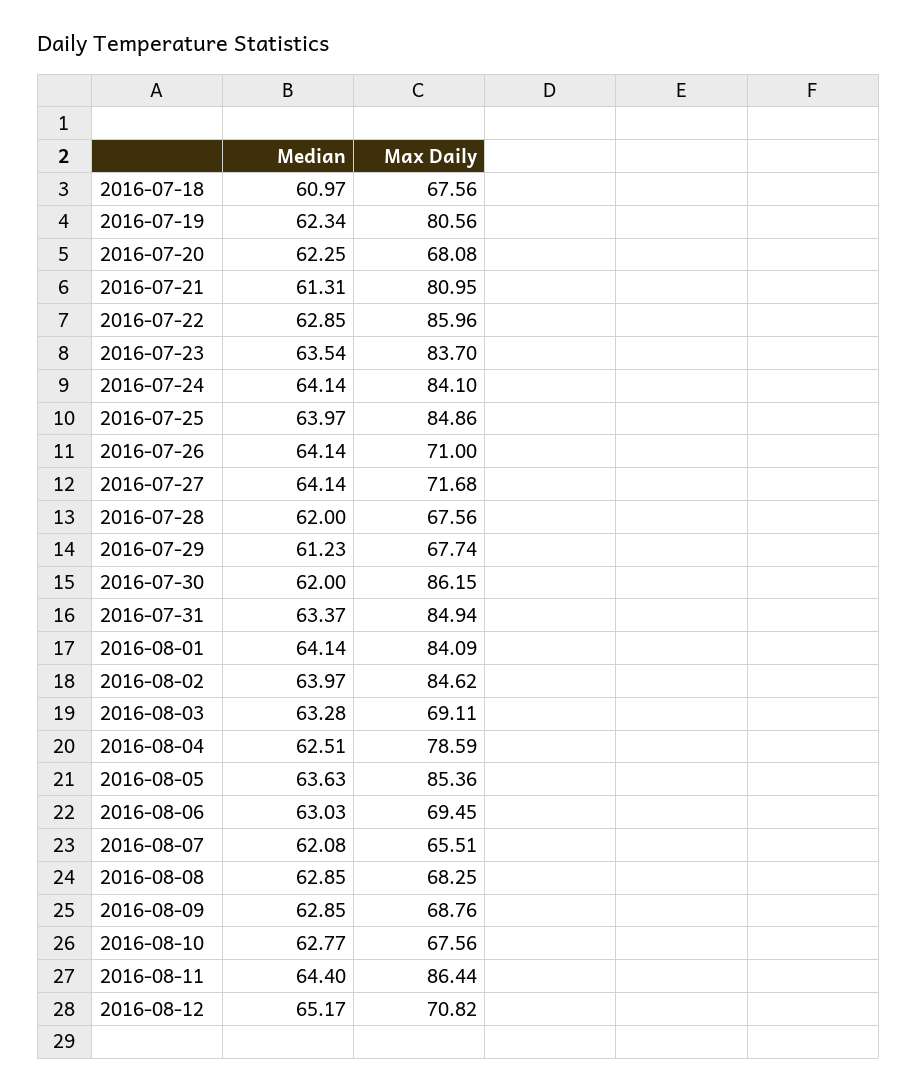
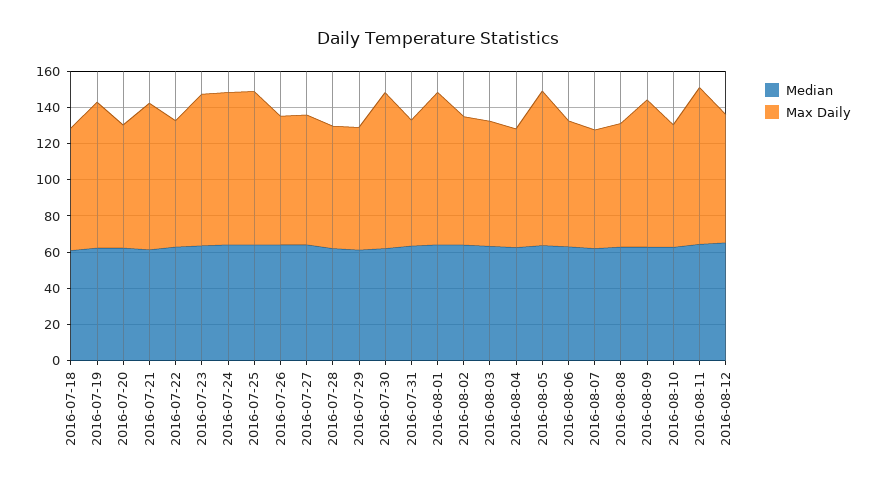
Max Daily, 2016-07-22: 85.96 -> 70
Max Daily, 2016-07-31: 84.94 -> 70
Max Daily, 2016-08-02: 84.62 -> 70
Max Daily, 2016-08-04: 78.59 -> 65
Max Daily, 2016-08-09: 68.76 -> 80

